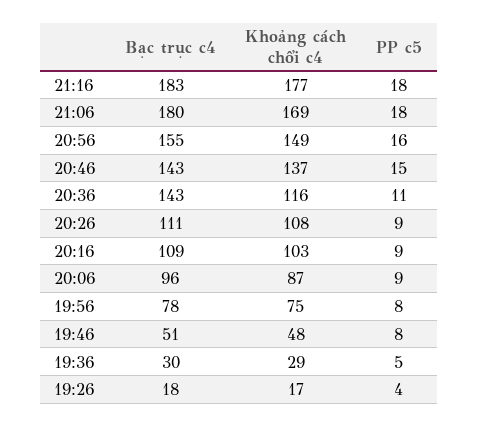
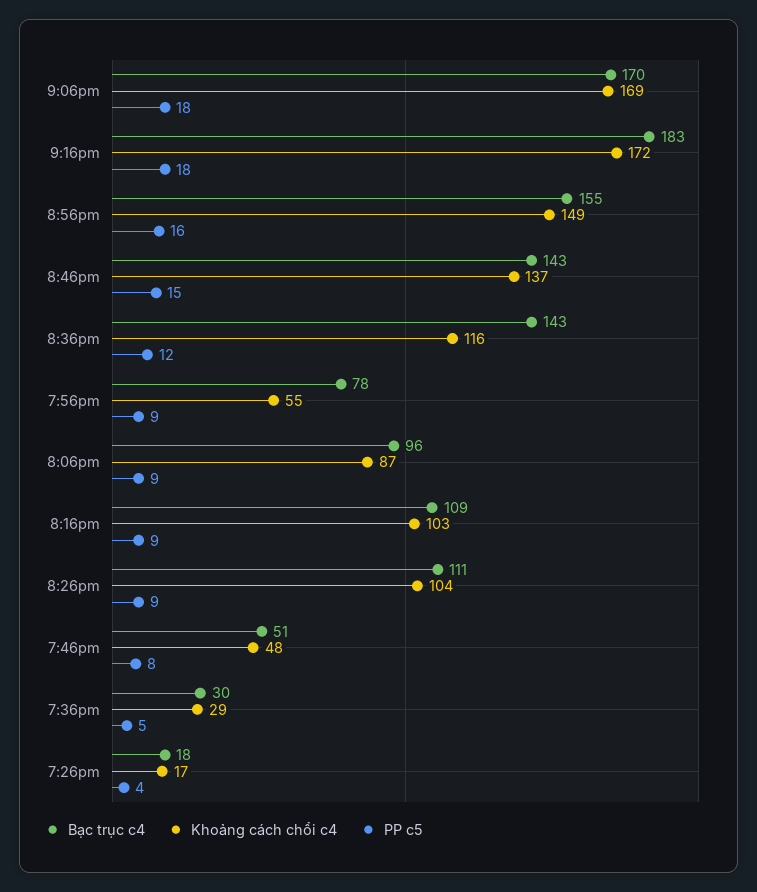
Khoảng cách chổi c4, 21:16: 177 -> 172
Bạc trục c4, 21:06: 180 -> 170
PP c5, 20:36: 11 -> 12
Khoảng cách chổi c4, 20:26: 108 -> 104
Khoảng cách chổi c4, 19:56: 75 -> 55
PP c5, 19:56: 8 -> 9

